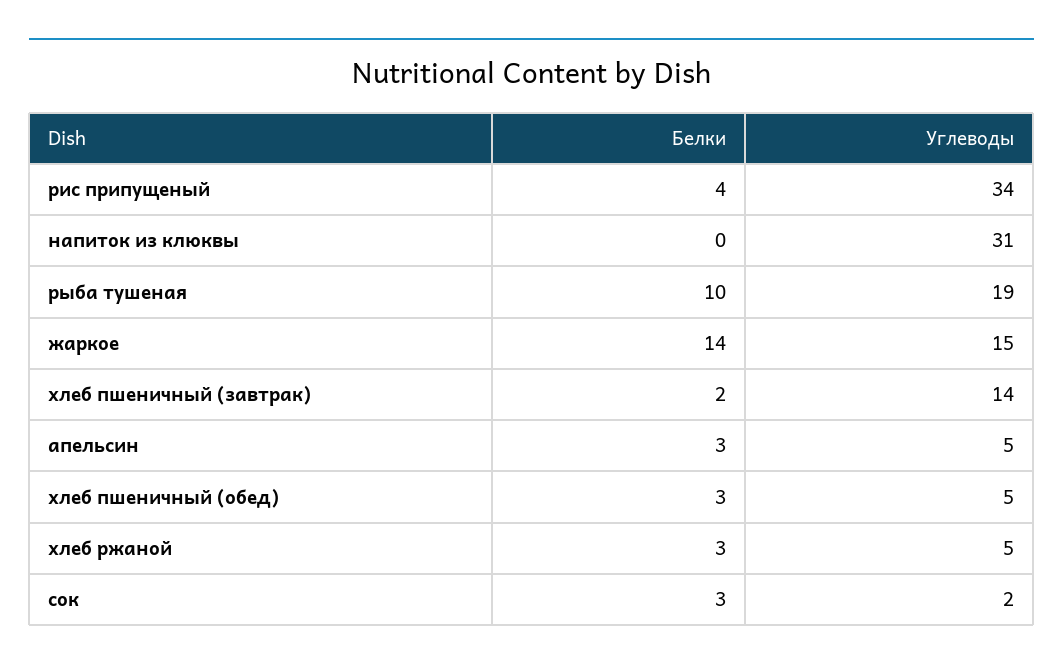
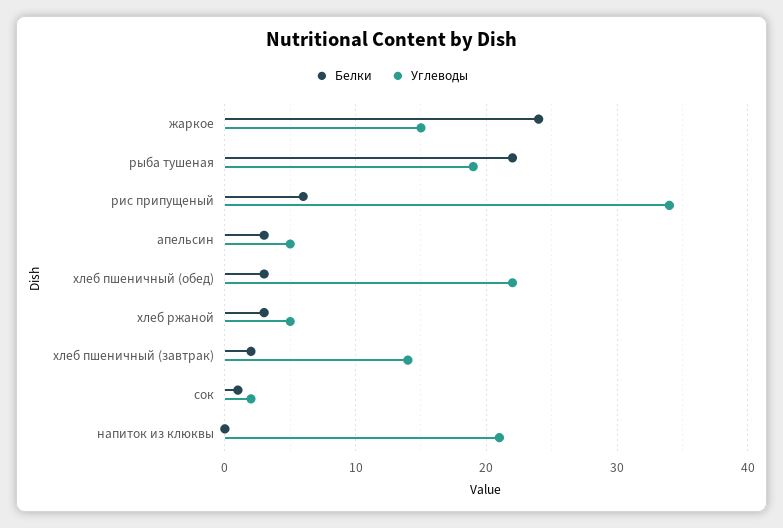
Белки, рис припущеный: 4 -> 6
Углеводы, напиток из клюквы: 31 -> 21
Белки, рыба тушеная: 10 -> 22
Белки, жаркое: 14 -> 24
Углеводы, хлеб пшеничный (обед): 5 -> 22
Белки, сок: 3 -> 1

